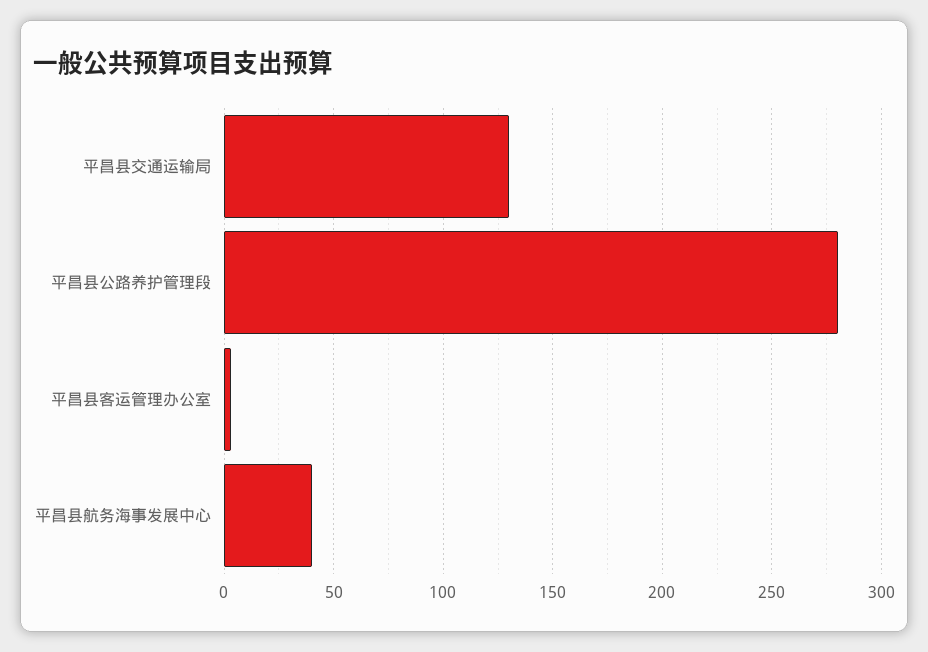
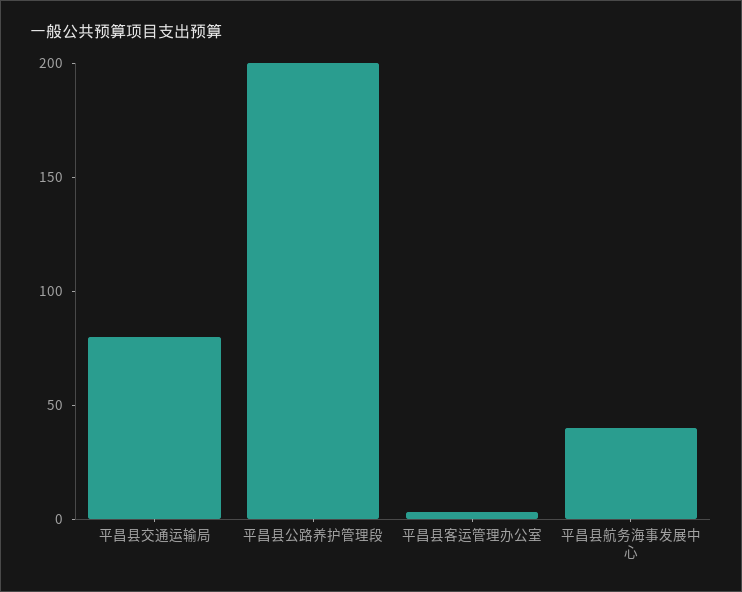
平昌县交通运输局: 130 -> 80
平昌县公路养护管理段: 280 -> 200

